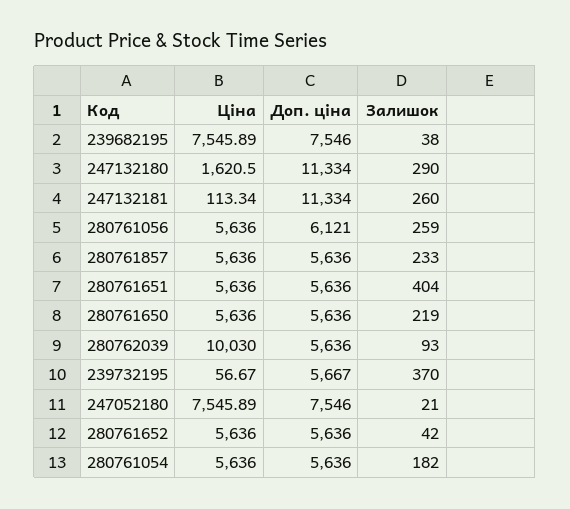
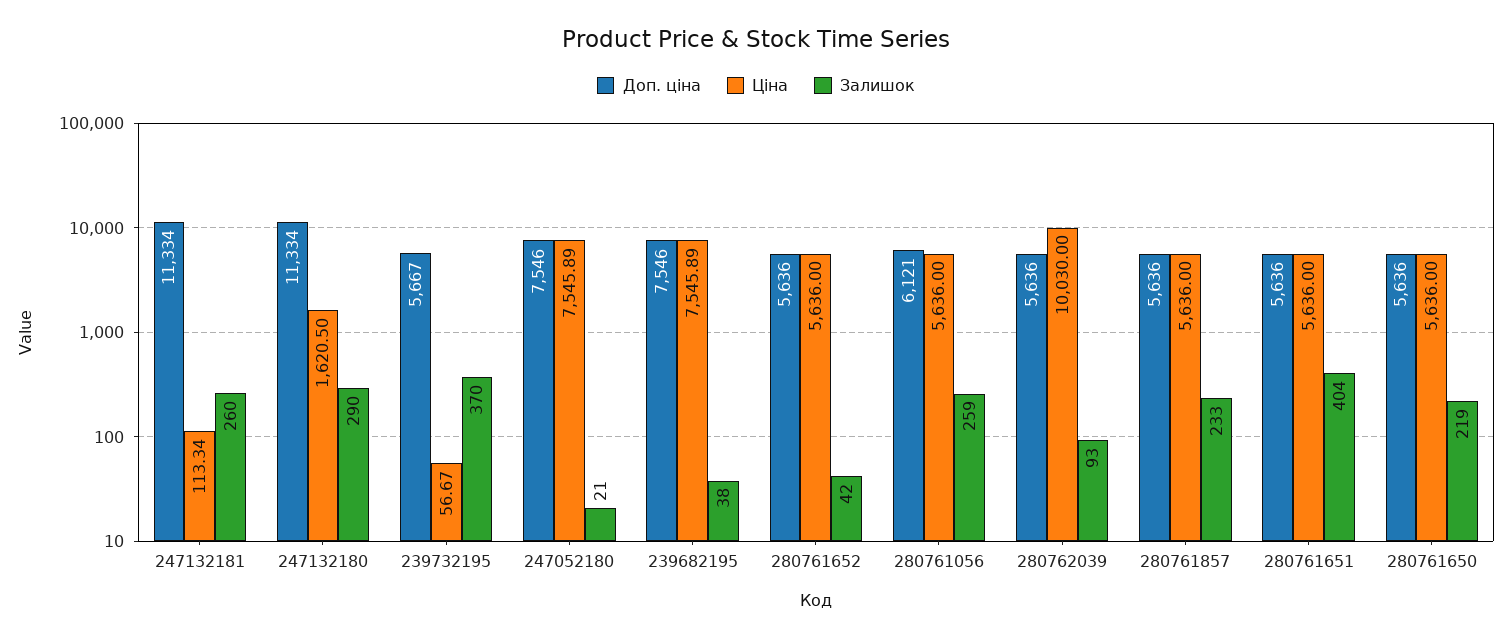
Ціна, 280761054: 5636 -> none
Доп. ціна, 280761054: 5636 -> none
Залишок, 280761054: 182 -> none

